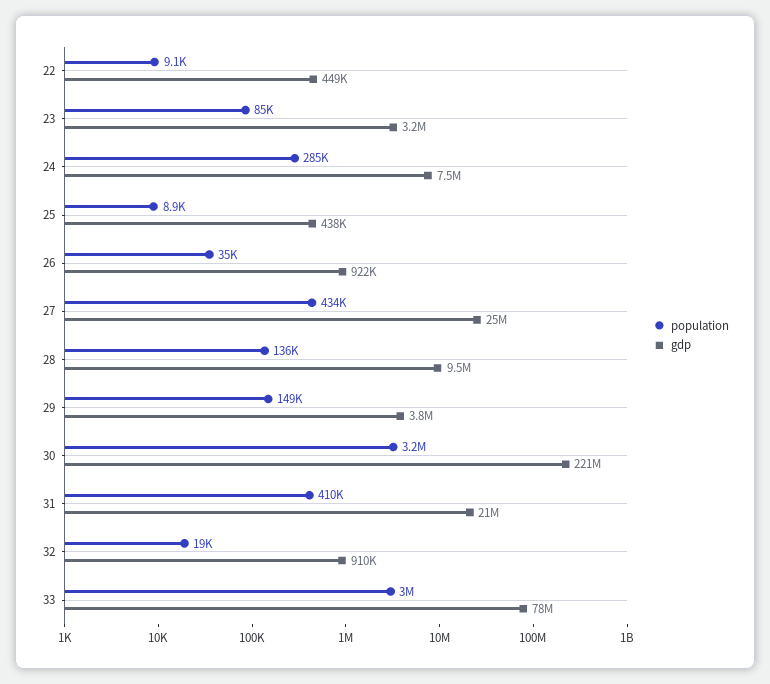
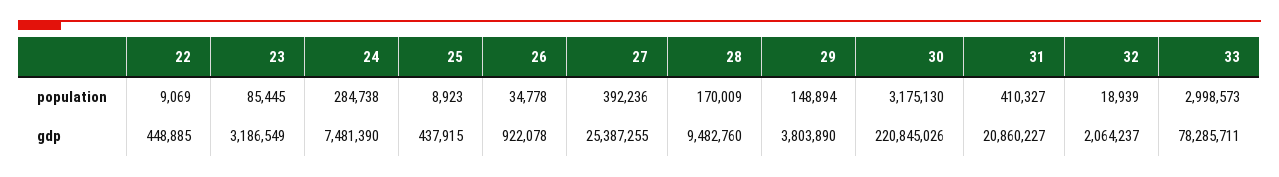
population, 27: 434000 -> 392236
population, 28: 136000 -> 170009
gdp, 32: 910000 -> 2064237

